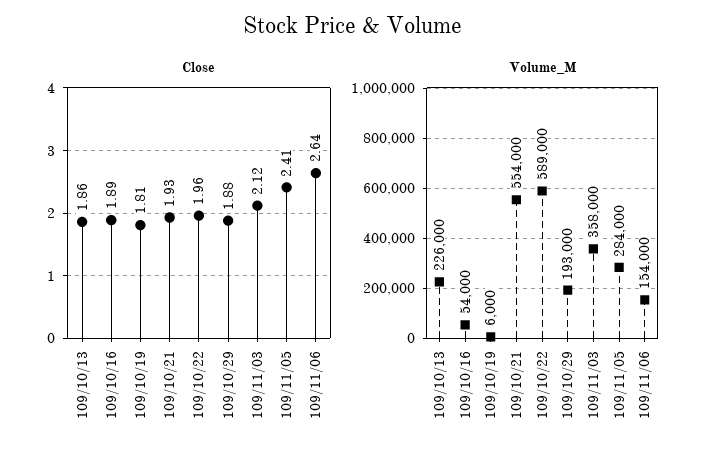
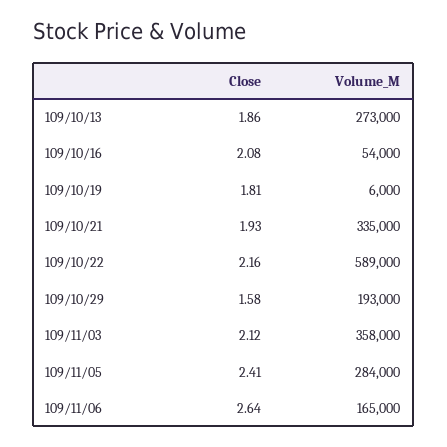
Close, 109/10/16: 1.89 -> 2.08
Close, 109/10/22: 1.96 -> 2.16
Close, 109/10/29: 1.88 -> 1.58
Volume_M, 109/10/13: 226000 -> 273000
Volume_M, 109/10/21: 554000 -> 335000
Volume_M, 109/11/06: 154000 -> 165000

